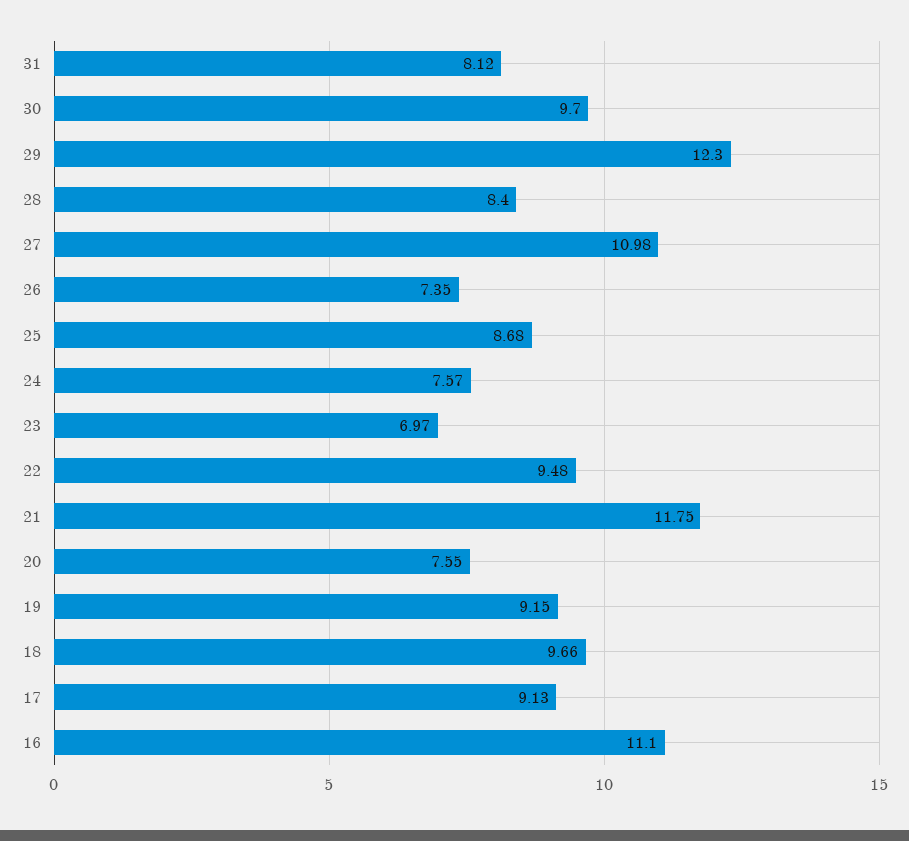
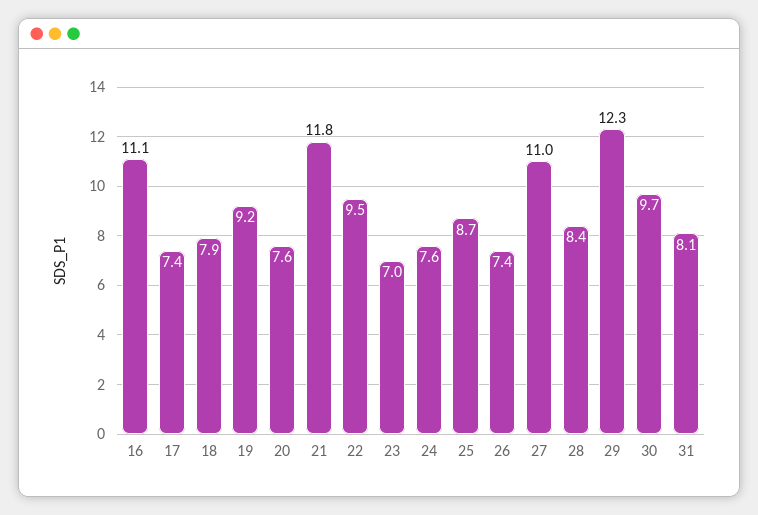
18: 9.66 -> 7.9
17: 9.13 -> 7.4

